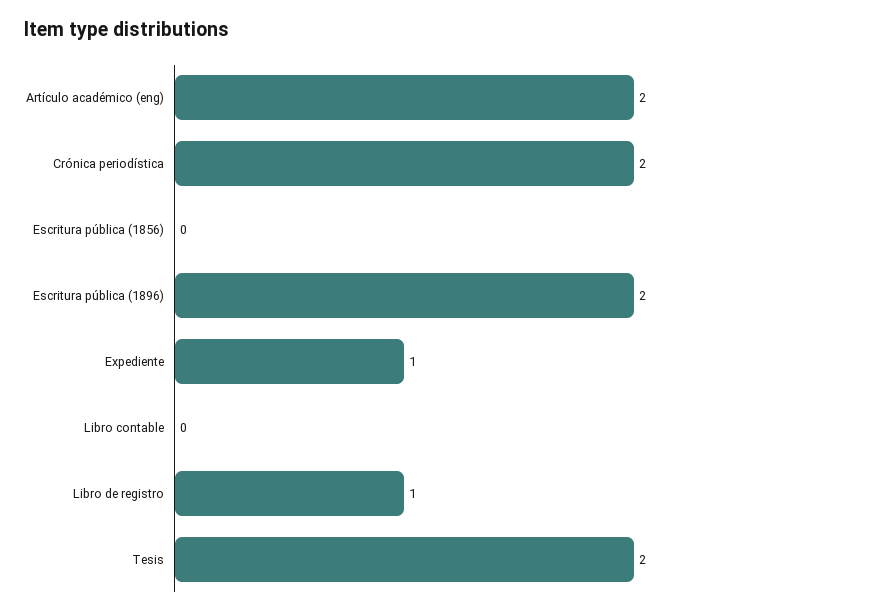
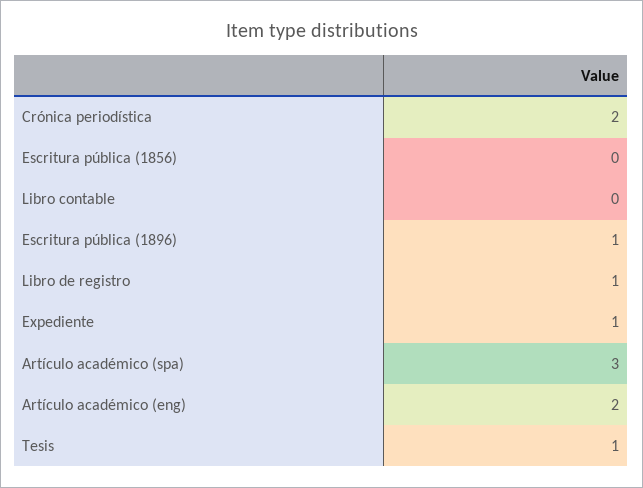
Escritura pública (1896): 2 -> 1
Tesis: 2 -> 1
Artículo académico (spa): none -> 3

